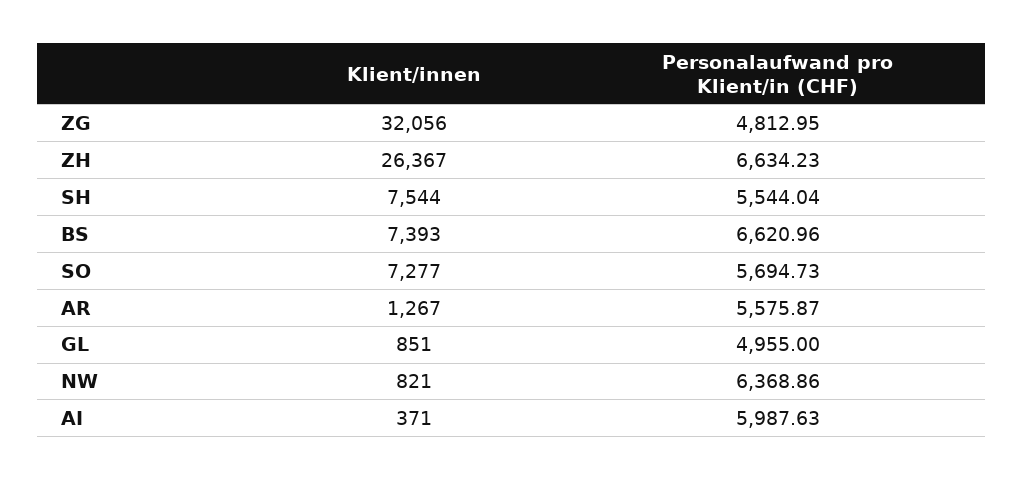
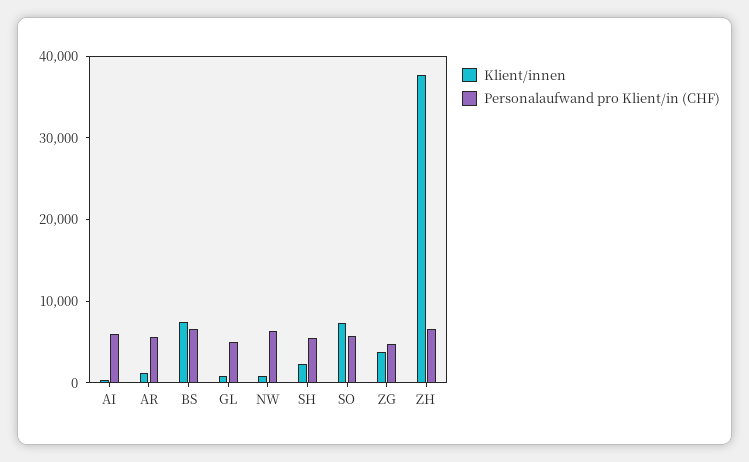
Klient/innen, ZG: 32056 -> 4000
Klient/innen, ZH: 26367 -> 38000
Klient/innen, SH: 7544 -> 2000

